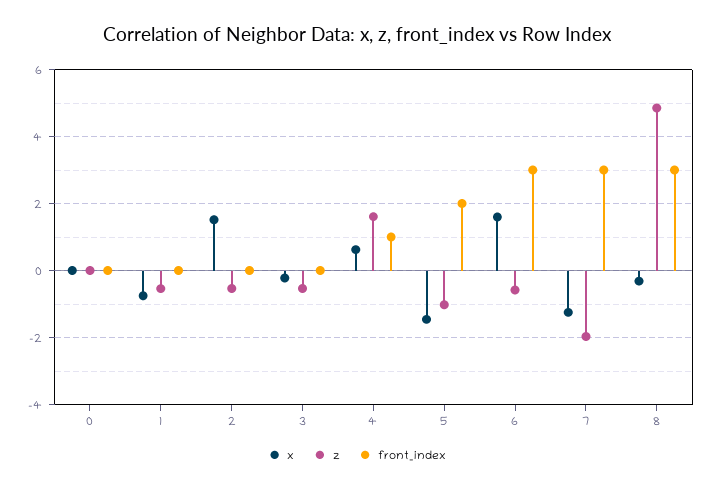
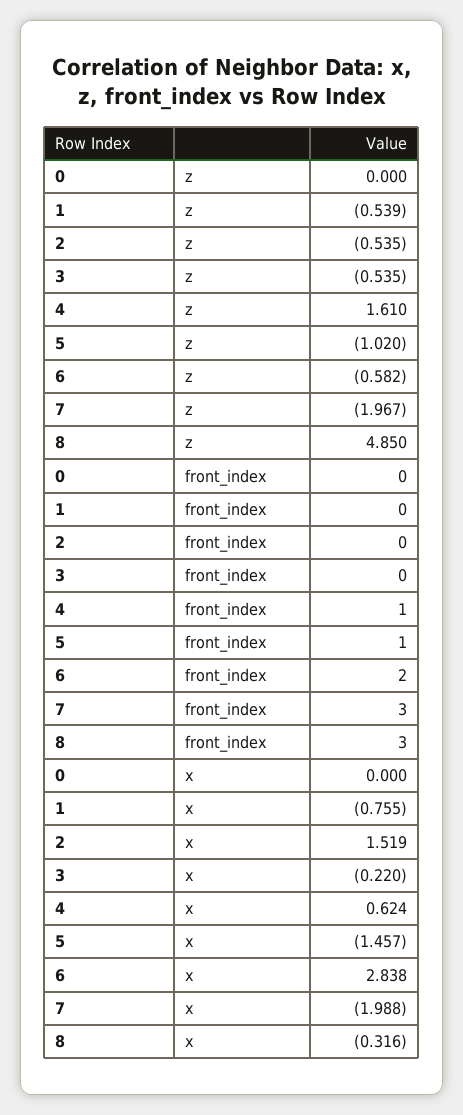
front_index, 5: 2 -> 1
x, 6: 1.6 -> 2.838
front_index, 6: 3 -> 2
x, 7: -1.2 -> -1.988

